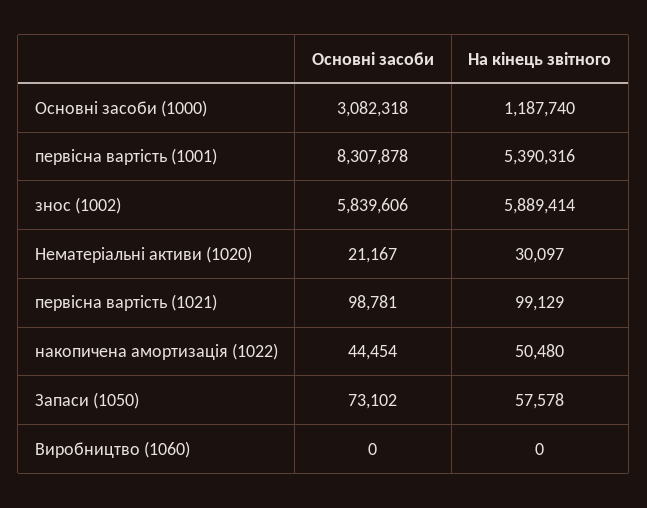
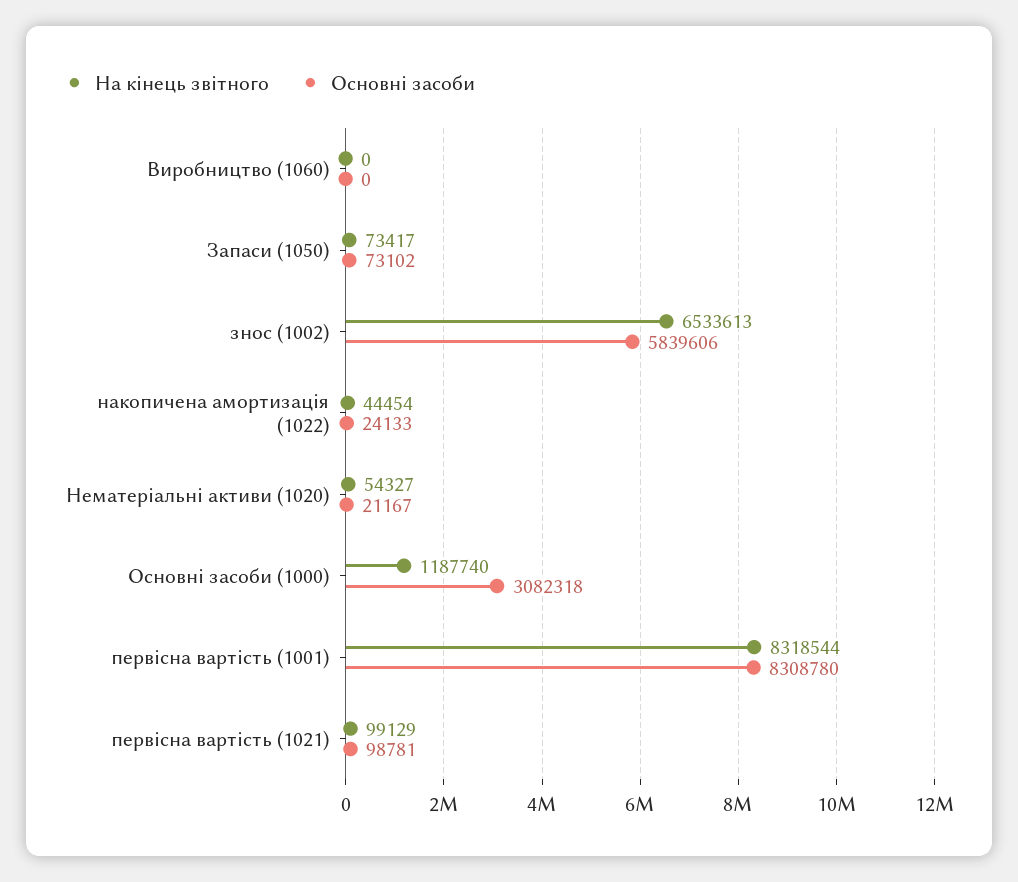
Основні засоби, первісна вартість (1001): 8307878 -> 8308780
На кінець звітного, первісна вартість (1001): 5390316 -> 8318544
На кінець звітного, знос (1002): 5889414 -> 6533613
На кінець звітного, Нематеріальні активи (1020): 30097 -> 54327
Основні засоби, накопичена амортизація (1022): 44454 -> 24133
На кінець звітного, накопичена амортизація (1022): 50480 -> 44454
На кінець звітного, Запаси (1050): 57578 -> 73417

